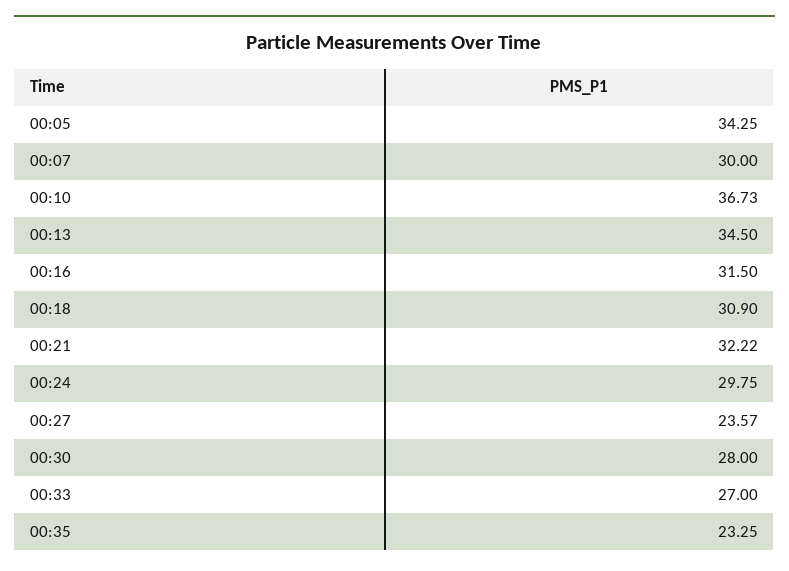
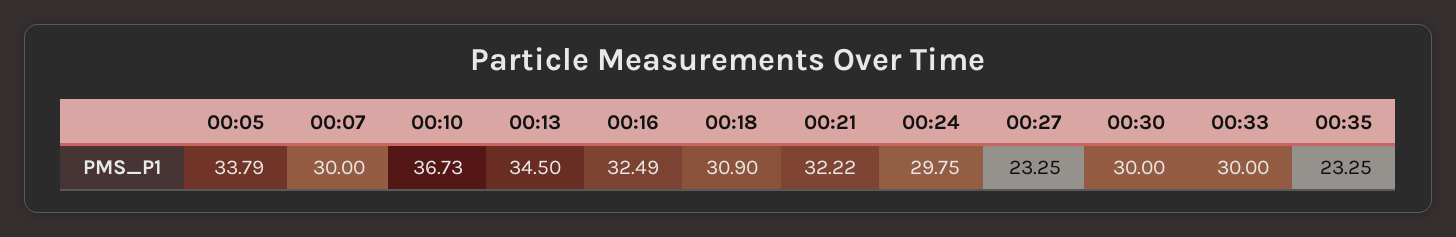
00:05: 34.25 -> 33.79
00:16: 31.5 -> 32.49
00:27: 23.57 -> 23.25
00:30: 28 -> 30
00:33: 27 -> 30

